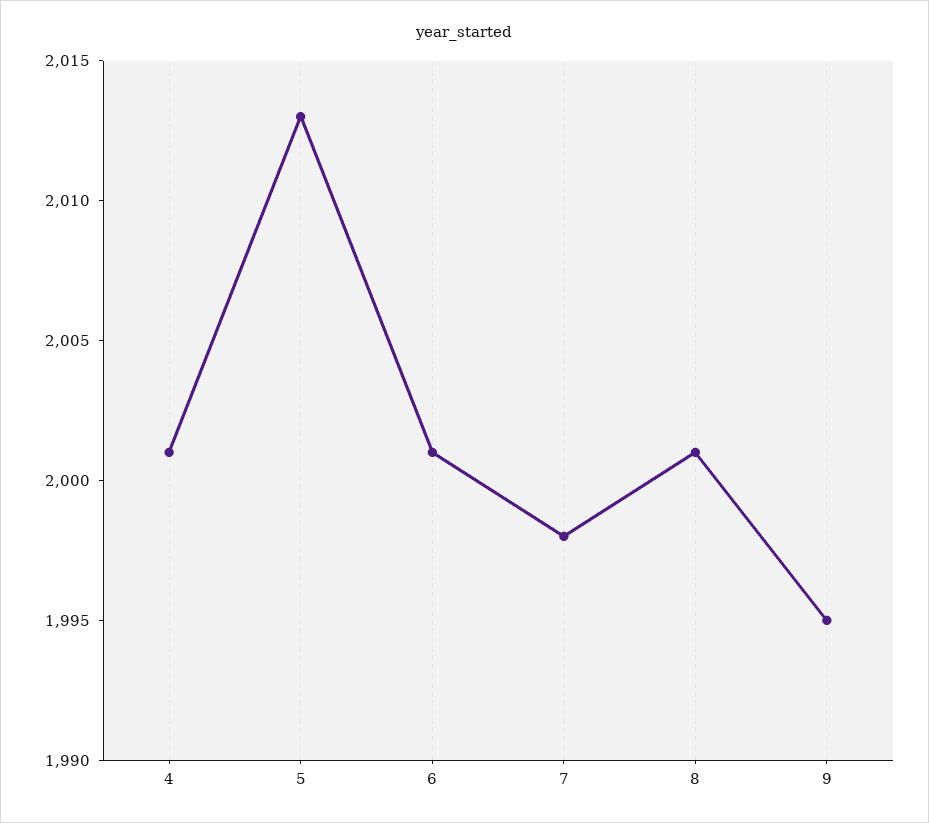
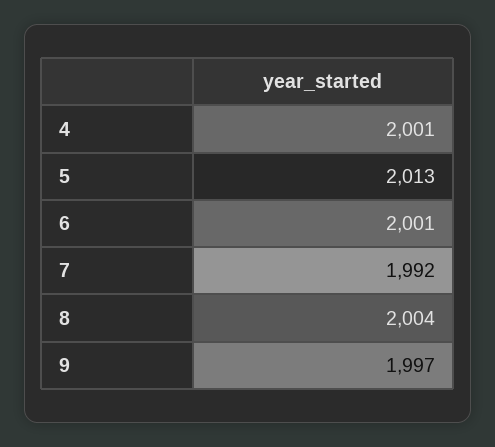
7: 1998 -> 1992
8: 2001 -> 2004
9: 1995 -> 1997

